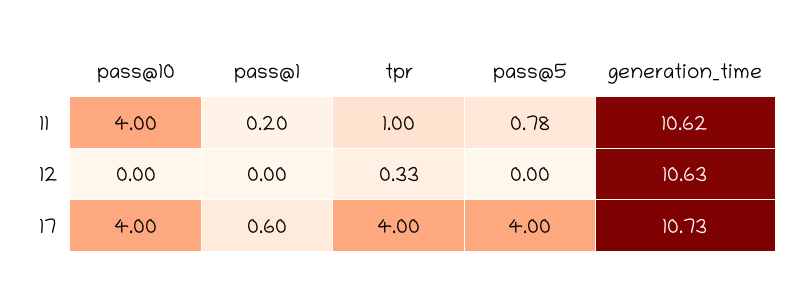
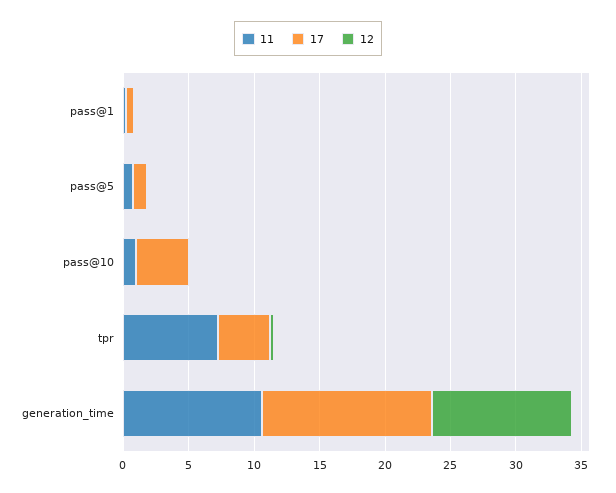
11, pass@10: 4 -> 1
11, tpr: 1 -> 7
17, pass@5: 4 -> 1
17, generation_time: 10.73 -> 13

